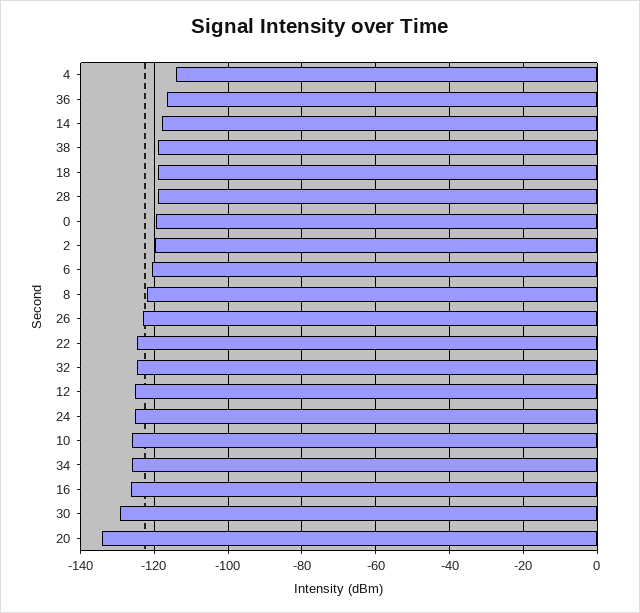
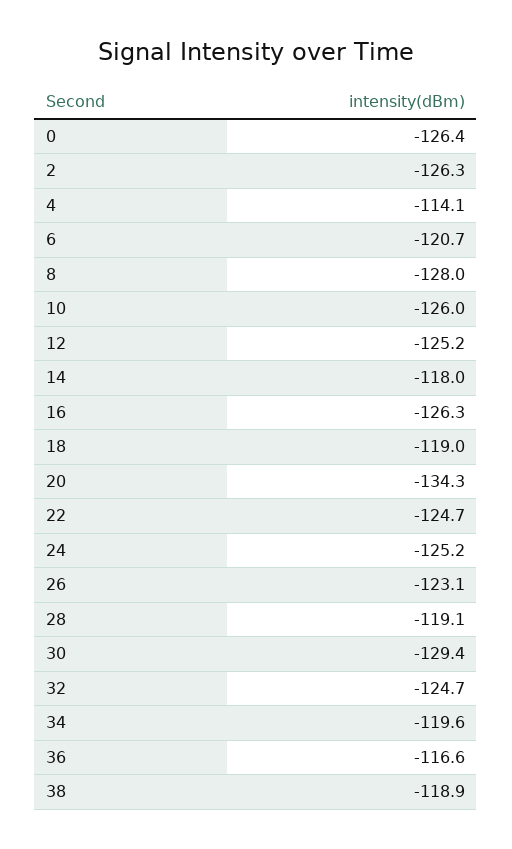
0: -120 -> -126.4
2: -120 -> -126.3
8: -122 -> -128
34: -126 -> -119.6

